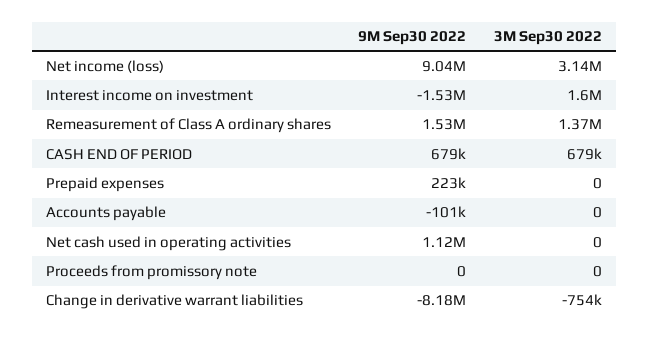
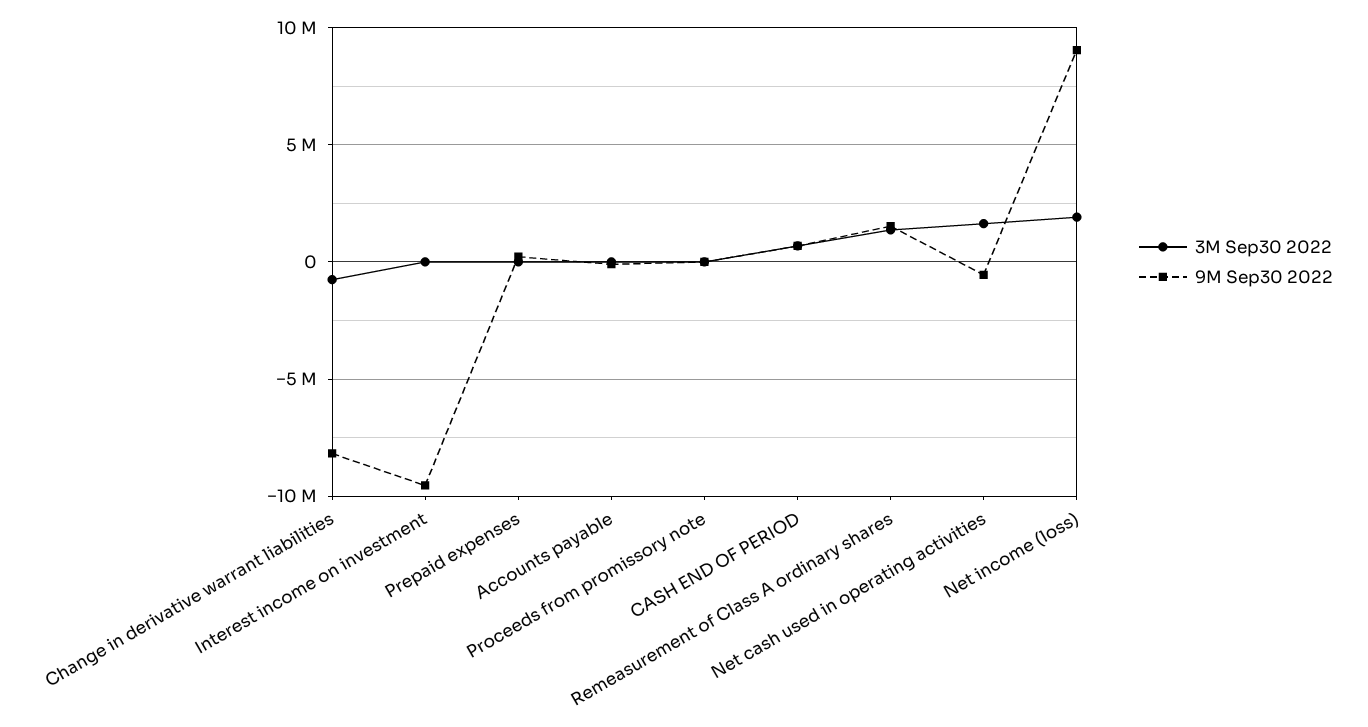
3M Sep30 2022, Net income (loss): 3140000 -> 2000000
9M Sep30 2022, Interest income on investment: -1530000 -> -9500000
3M Sep30 2022, Interest income on investment: 1600000 -> 0
9M Sep30 2022, Net cash used in operating activities: 1120000 -> -500000
3M Sep30 2022, Net cash used in operating activities: 0 -> 1500000

